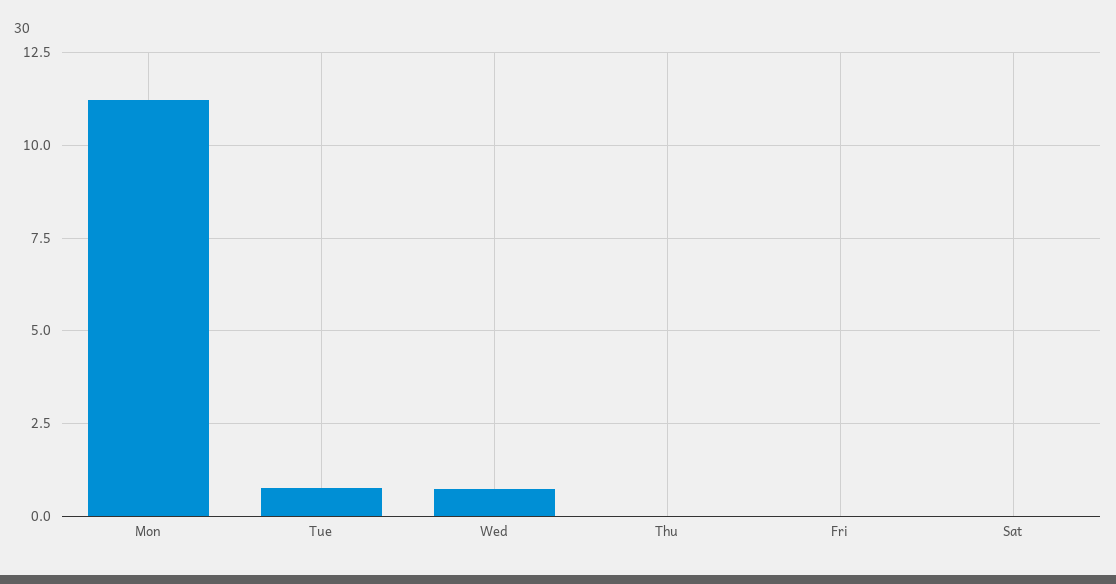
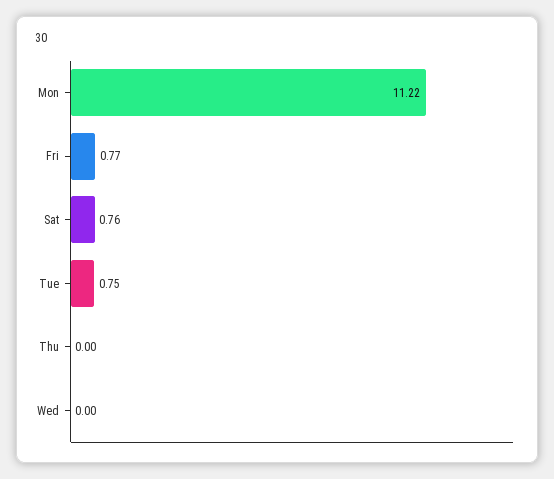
Wed: 0.75 -> 0
Fri: 0 -> 0.77
Sat: 0 -> 0.76

